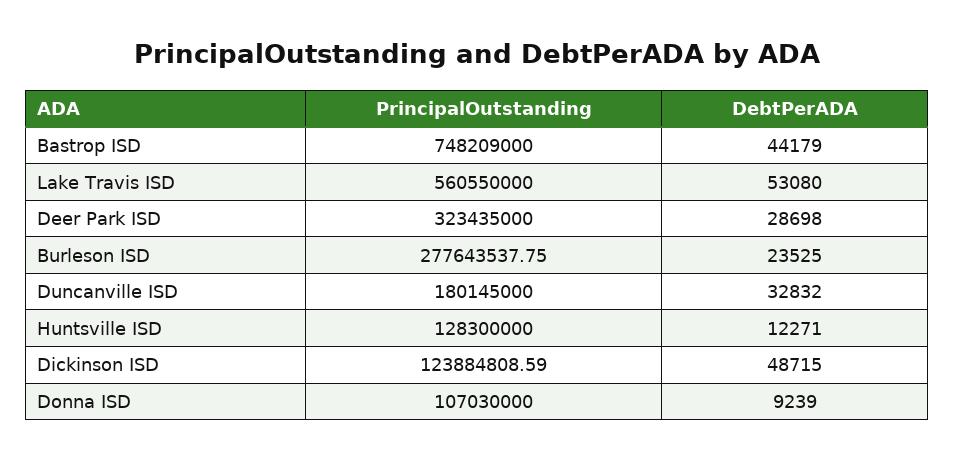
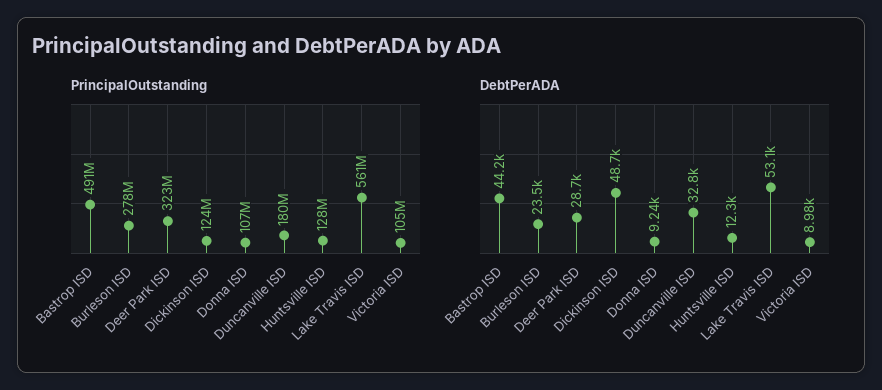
PrincipalOutstanding, Bastrop ISD: 748209000 -> 491000000
PrincipalOutstanding, Victoria ISD: none -> 105000000
DebtPerADA, Victoria ISD: none -> 8980

